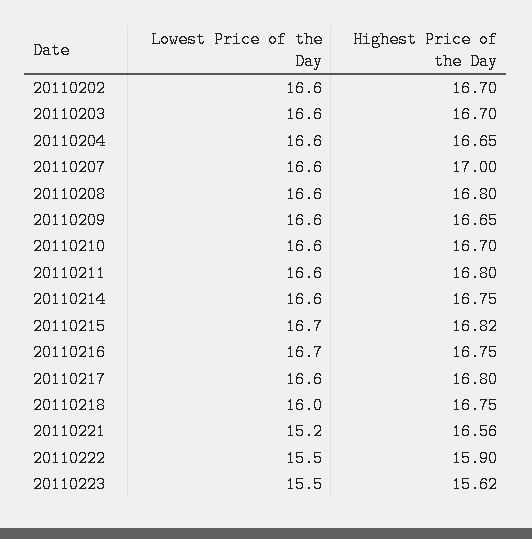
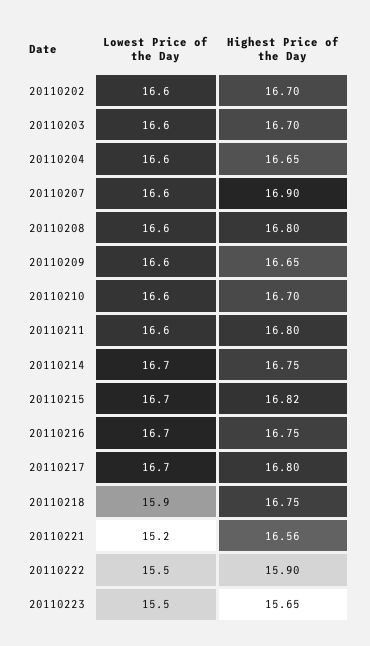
Highest Price of the Day, 20110207: 17 -> 16.9
Lowest Price of the Day, 20110214: 16.6 -> 16.7
Lowest Price of the Day, 20110217: 16.6 -> 16.7
Lowest Price of the Day, 20110218: 16 -> 15.9
Highest Price of the Day, 20110223: 15.62 -> 15.65

